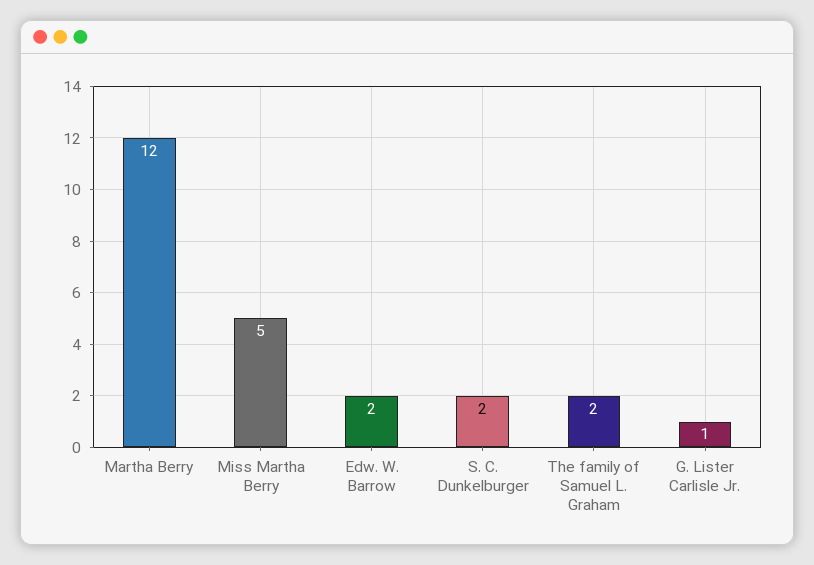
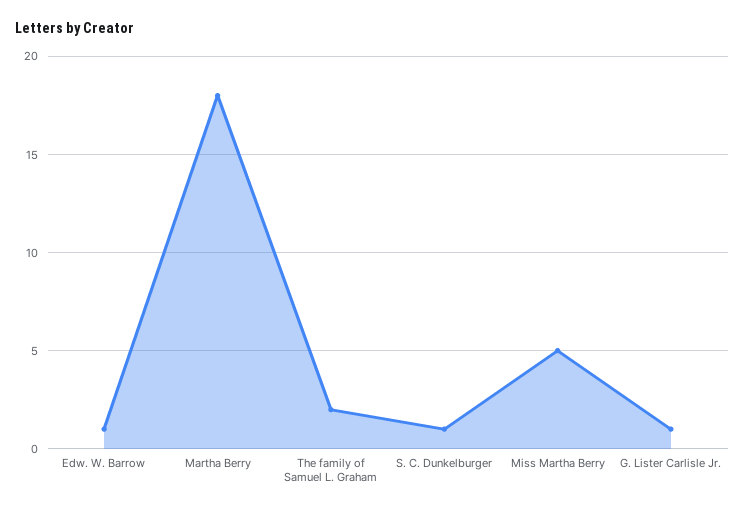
Martha Berry: 12 -> 18
Edw. W. Barrow: 2 -> 1
S. C. Dunkelburger: 2 -> 1

